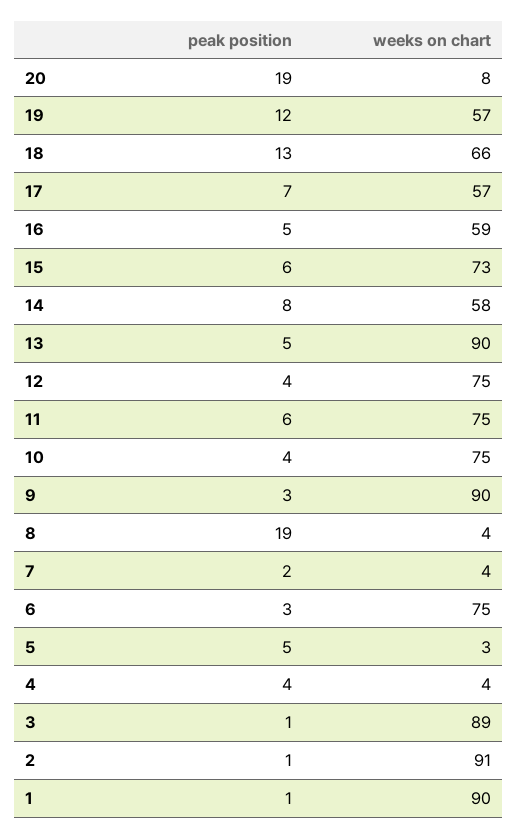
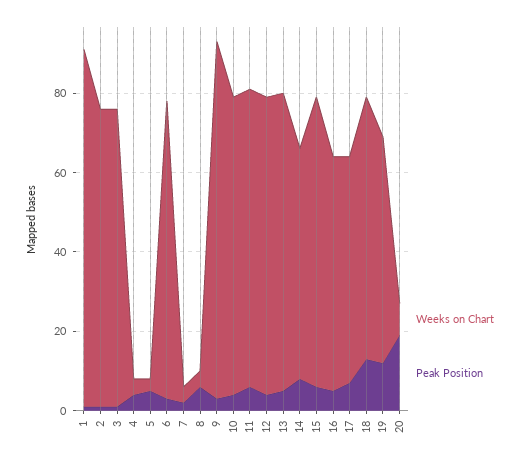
weeks on chart, 13: 90 -> 75
peak position, 8: 19 -> 5
weeks on chart, 3: 89 -> 75
weeks on chart, 2: 91 -> 75

